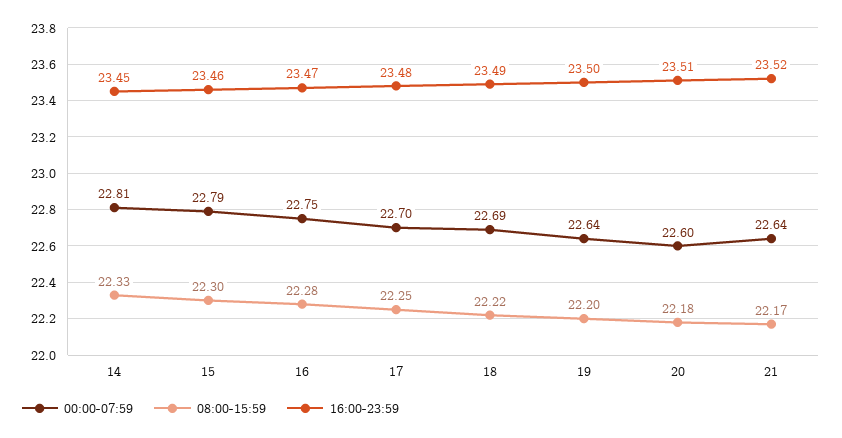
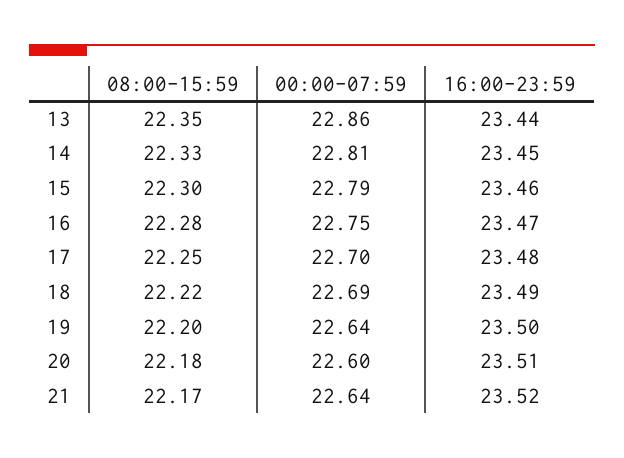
08:00-15:59, 13: none -> 22.35
00:00-07:59, 13: none -> 22.86
16:00-23:59, 13: none -> 23.44

